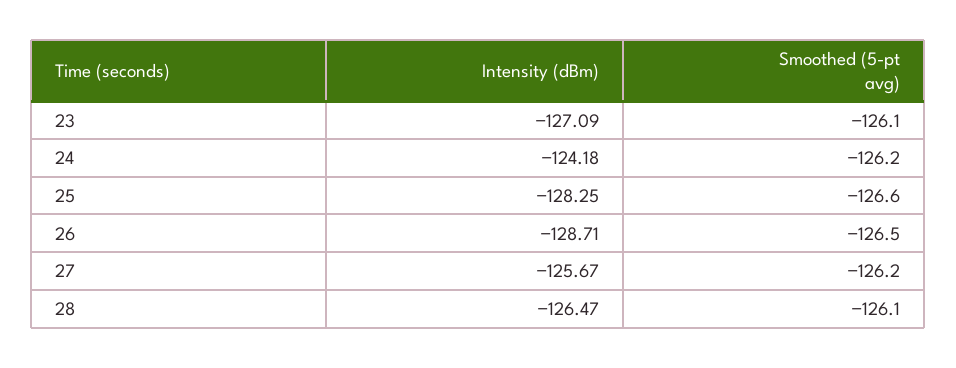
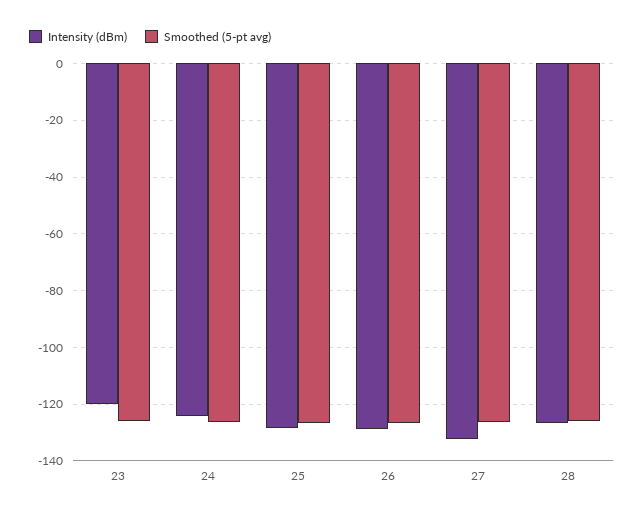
Intensity (dBm), 23: -127.09 -> -120
Intensity (dBm), 27: -125.67 -> -132.5

